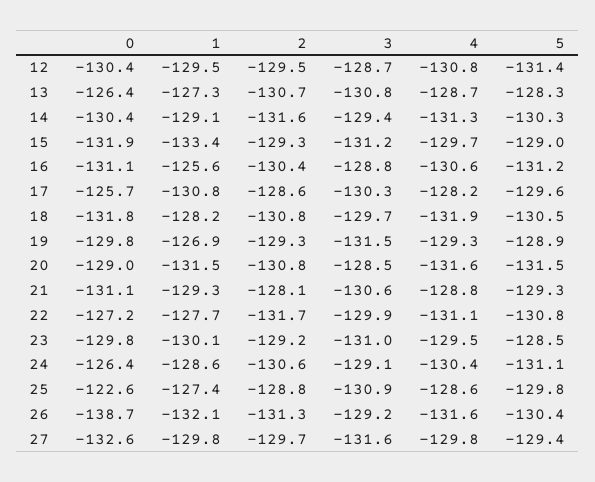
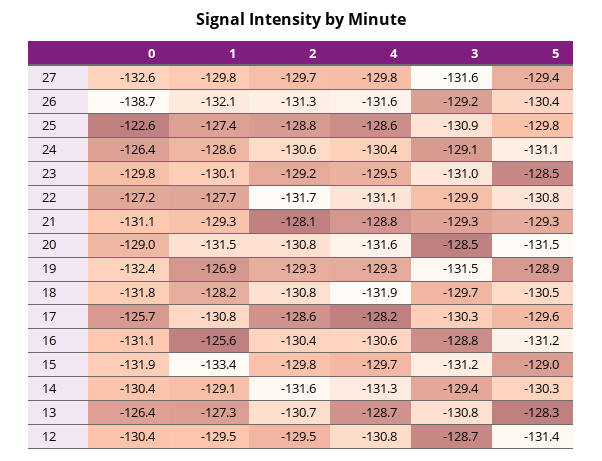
2, 15: -129.3 -> -129.8
0, 19: -129.8 -> -132.4
3, 21: -130.6 -> -129.3

